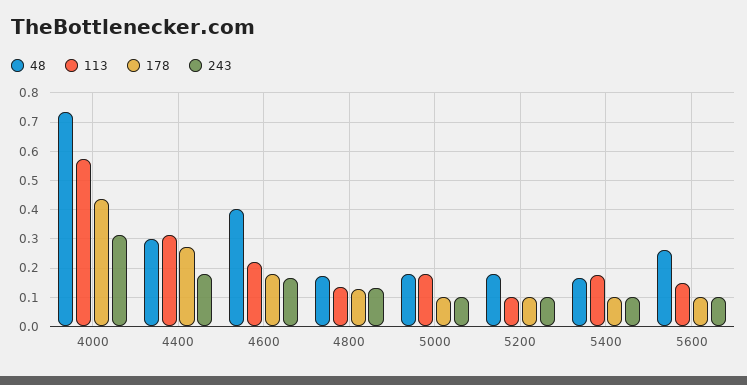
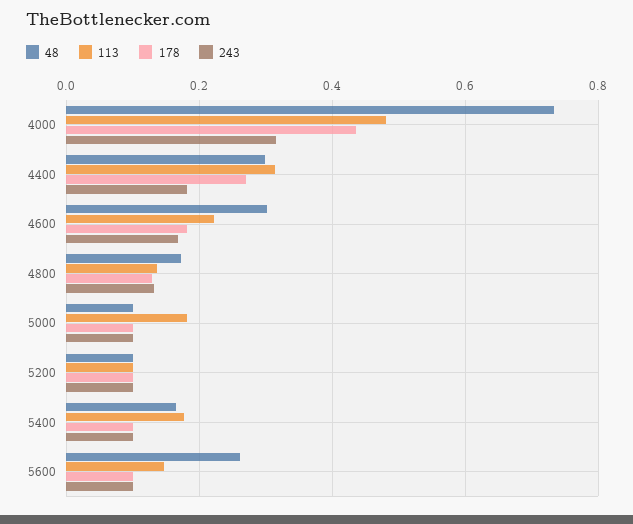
113, 4000: 0.575 -> 0.48
48, 4600: 0.4 -> 0.3
48, 5000: 0.175 -> 0.1
48, 5200: 0.175 -> 0.1

